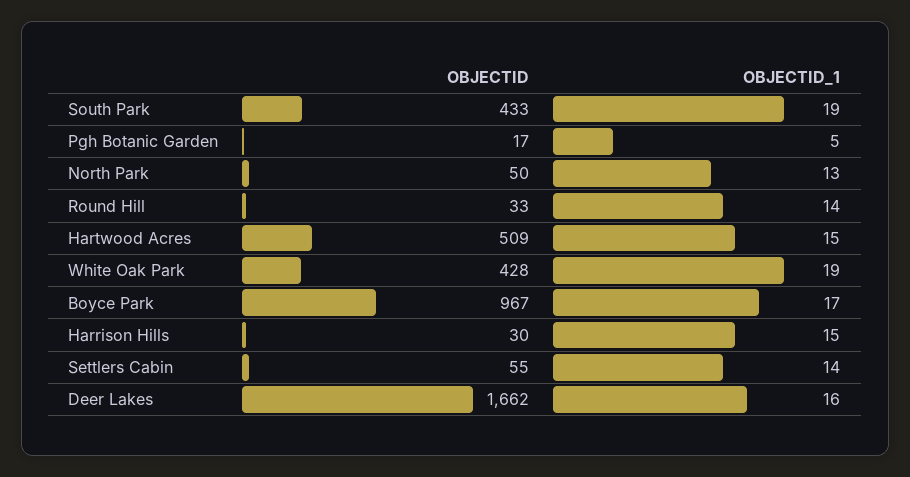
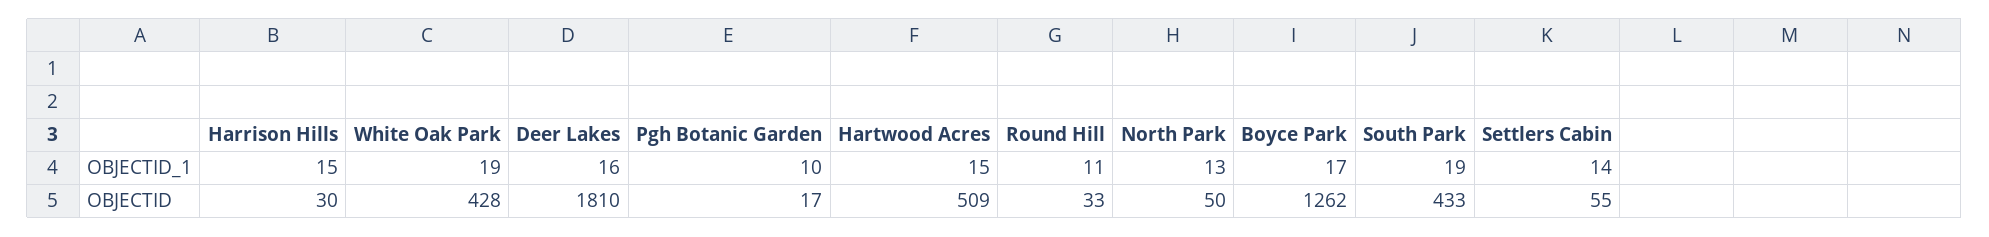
OBJECTID_1, Pgh Botanic Garden: 5 -> 10
OBJECTID_1, Round Hill: 14 -> 11
OBJECTID, Boyce Park: 967 -> 1262
OBJECTID, Deer Lakes: 1662 -> 1810

